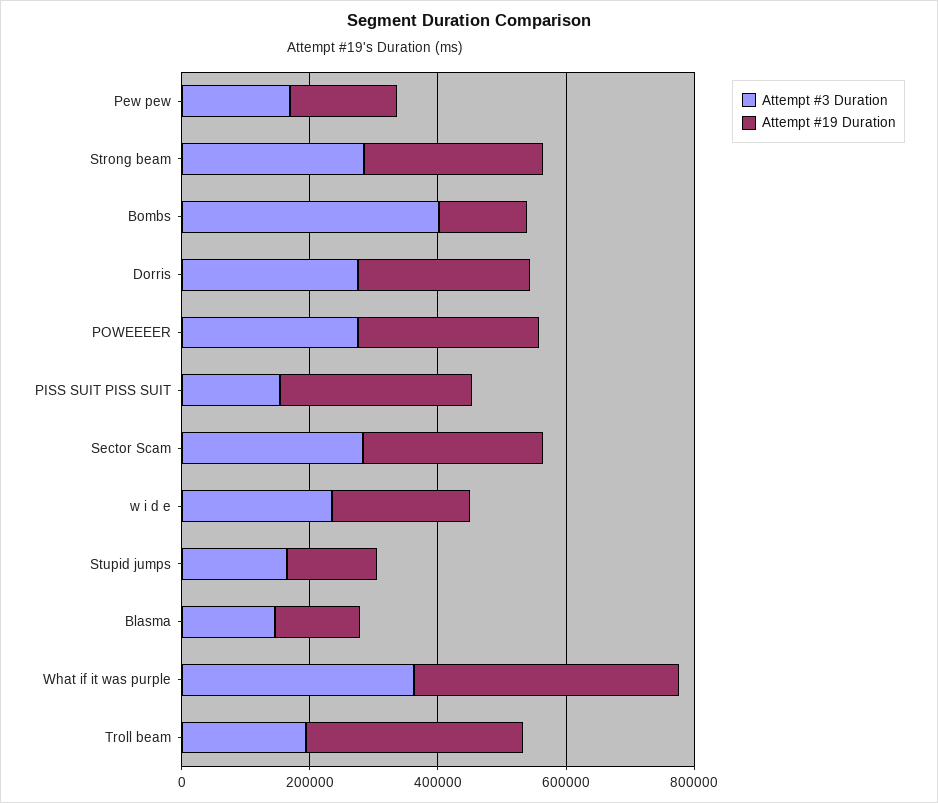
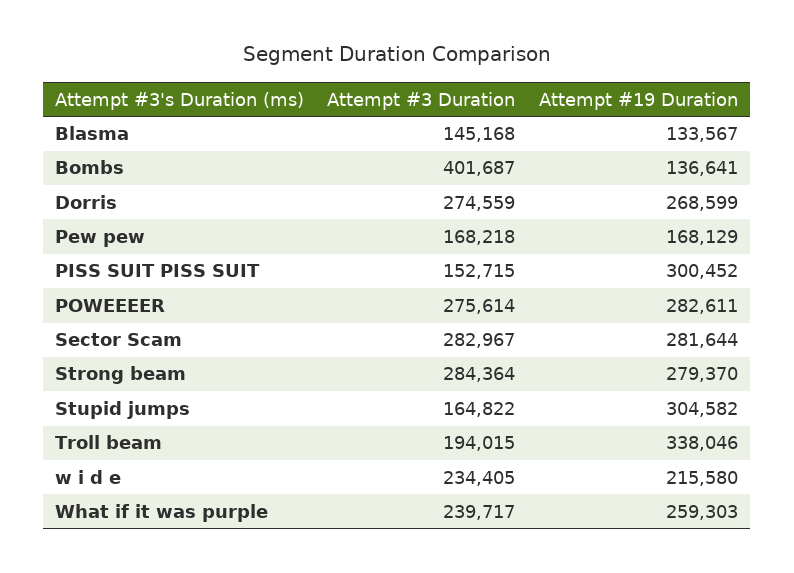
Attempt #19 Duration, Stupid jumps: 150000 -> 304582
Attempt #3 Duration, What if it was purple: 350000 -> 239717
Attempt #19 Duration, What if it was purple: 400000 -> 259303

